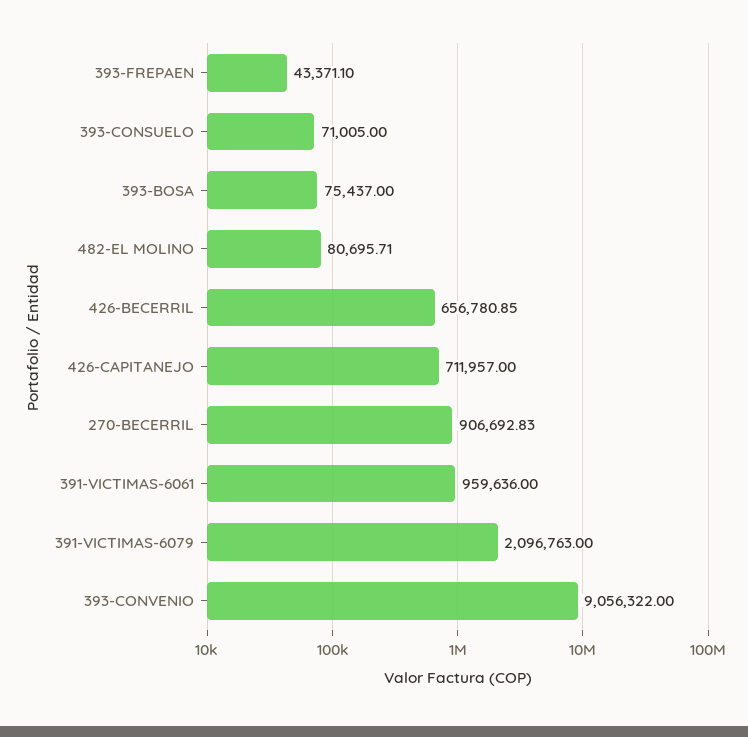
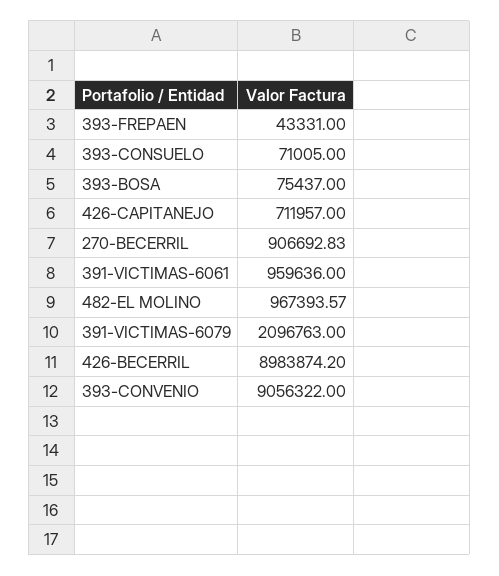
393-FREPAEN: 43371.1 -> 43331
482-EL MOLINO: 80695.71 -> 967393.57
426-BECERRIL: 656780.85 -> 8983874.2

